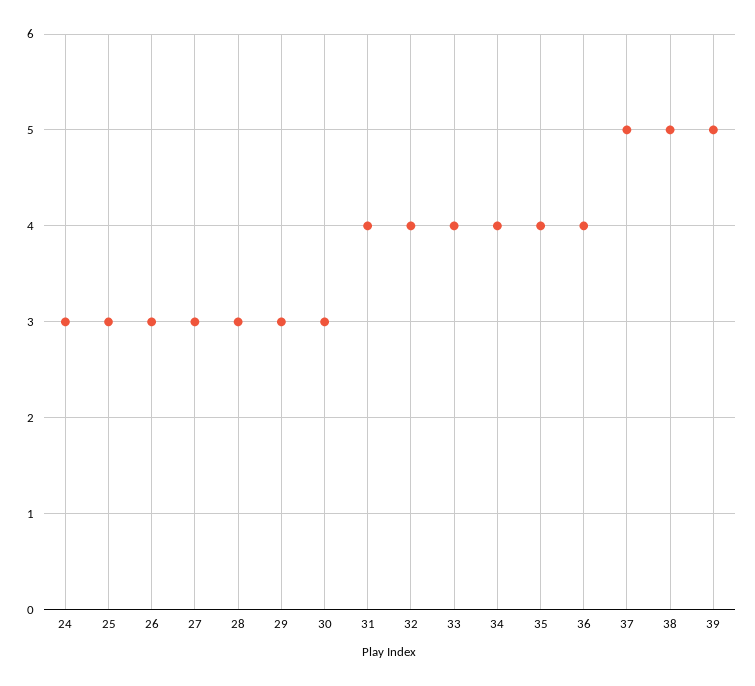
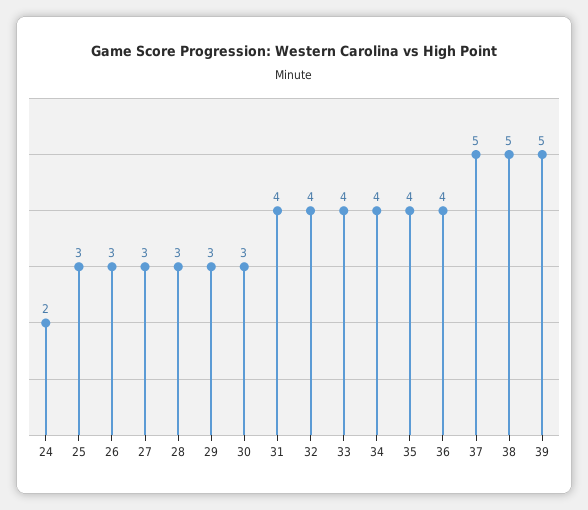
24: 3 -> 2

